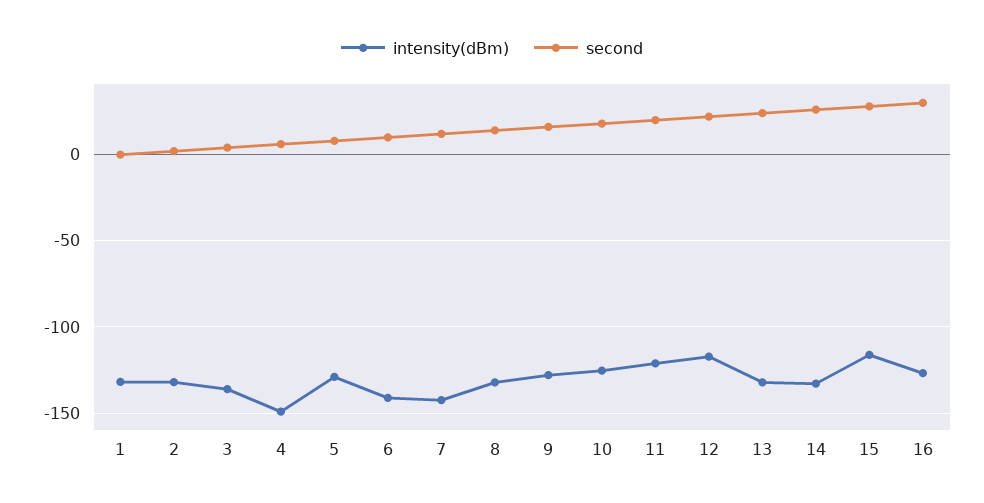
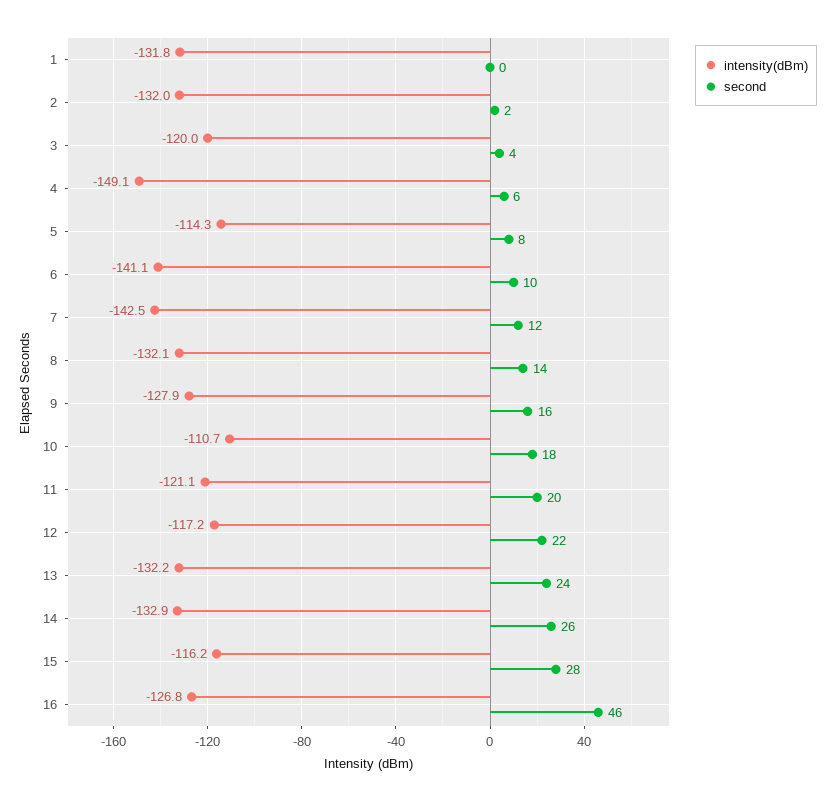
intensity(dBm), 3: -135 -> -120
intensity(dBm), 5: -130 -> -114.3
intensity(dBm), 10: -125 -> -110.7
second, 16: 30 -> 46

